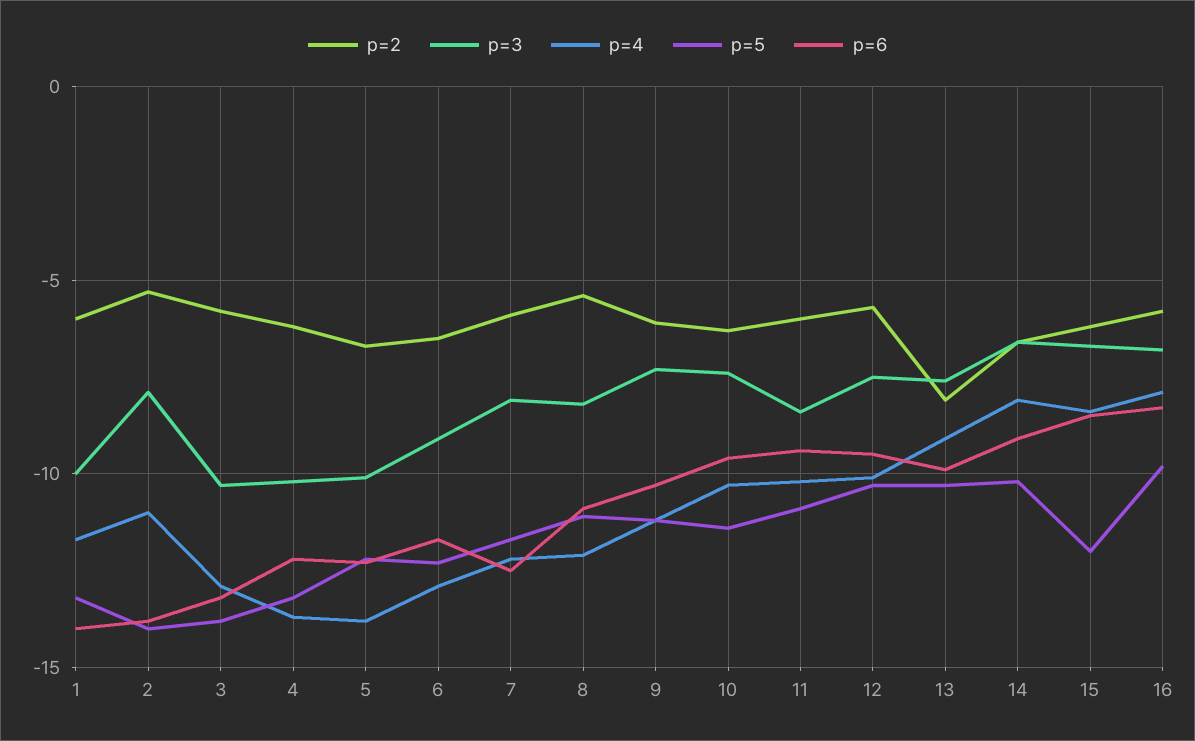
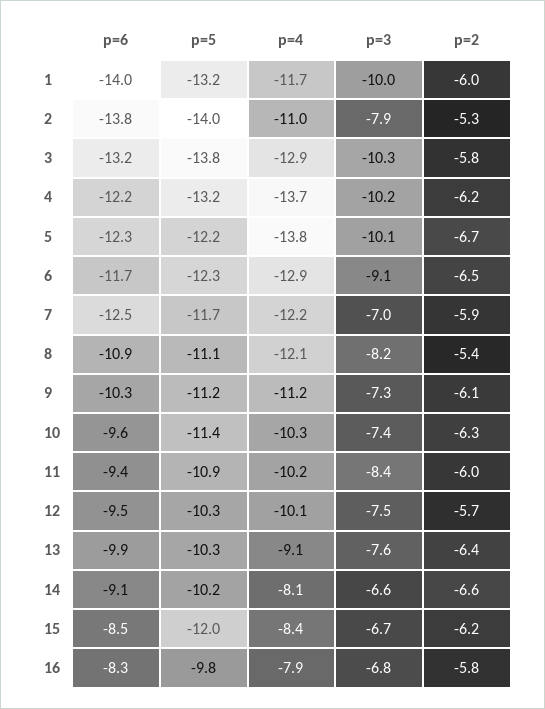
p=3, 7: -8 -> -7
p=2, 13: -8 -> -6.4

